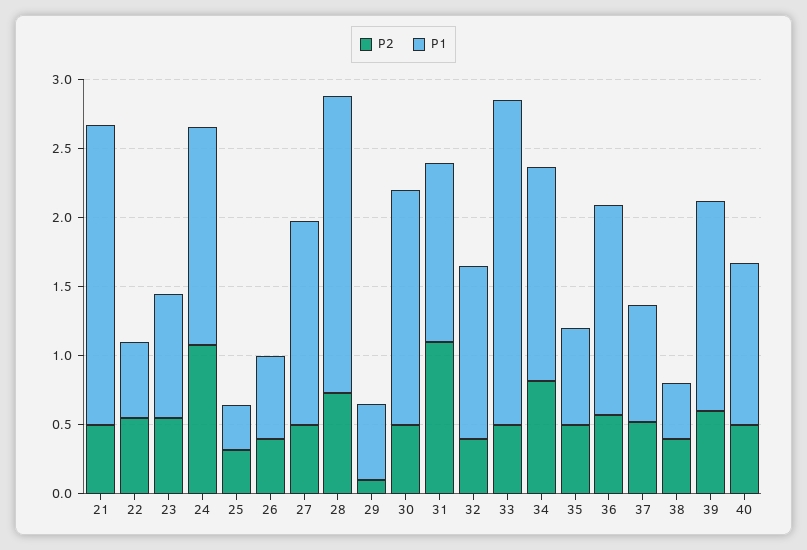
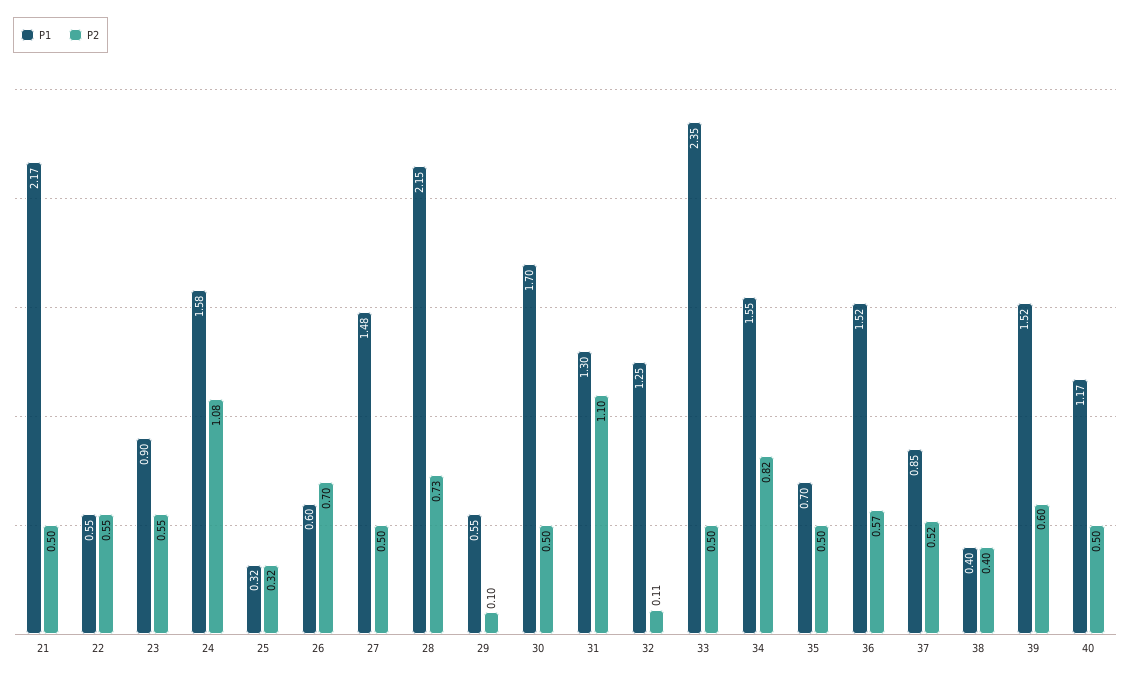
P2, 26: 0.4 -> 0.7
P2, 32: 0.4 -> 0.11

